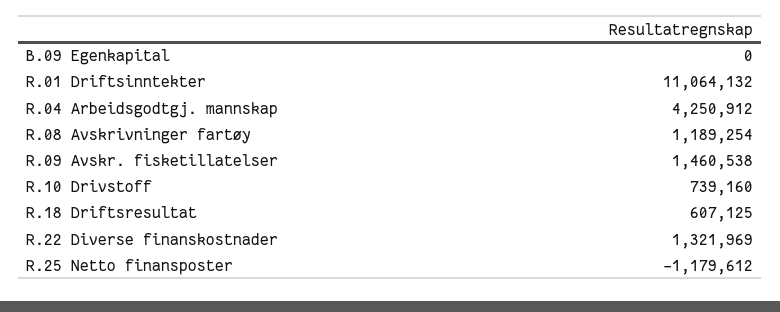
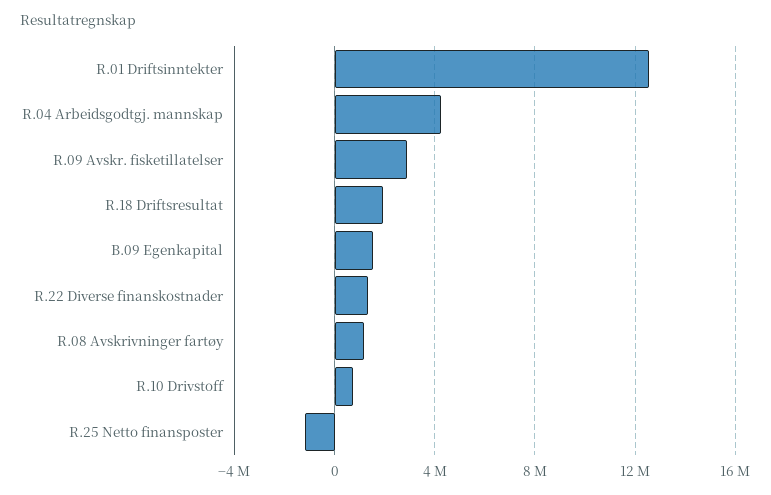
B.09 Egenkapital: 0 -> 1500000
R.01 Driftsinntekter: 11064132 -> 12500000
R.09 Avskr. fisketillatelser: 1460538 -> 3000000
R.18 Driftsresultat: 607125 -> 2000000

